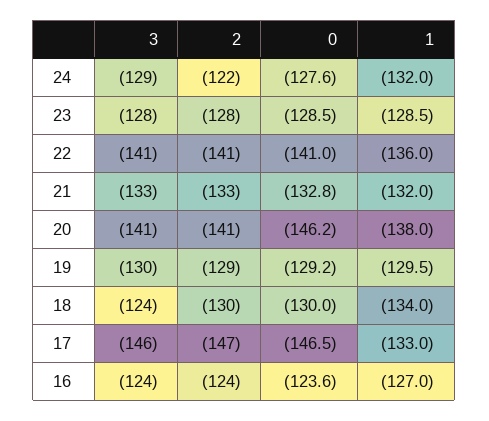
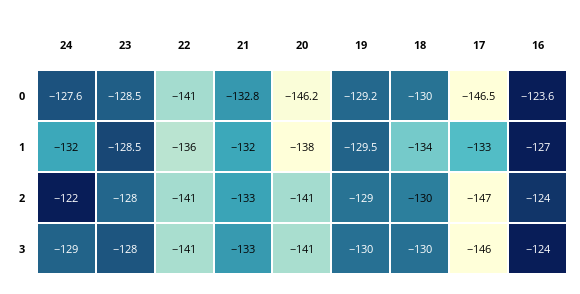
3, 18: -124 -> -130

